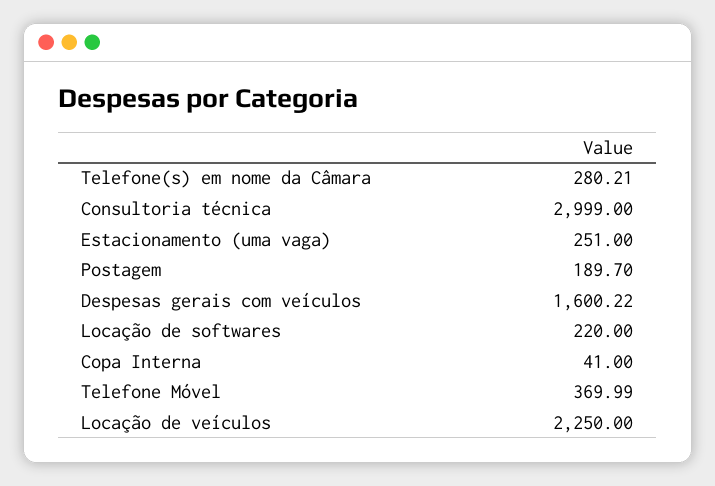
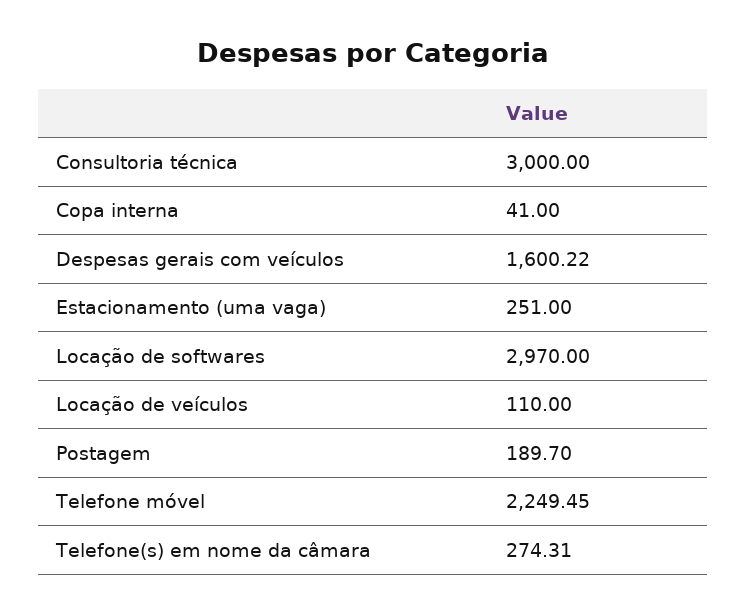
Telefone(s) em nome da Câmara: 280.21 -> 274.31
Consultoria técnica: 2999 -> 3000
Locação de softwares: 220 -> 2970
Telefone Móvel: 369.99 -> 2249.45
Locação de veículos: 2250 -> 110

